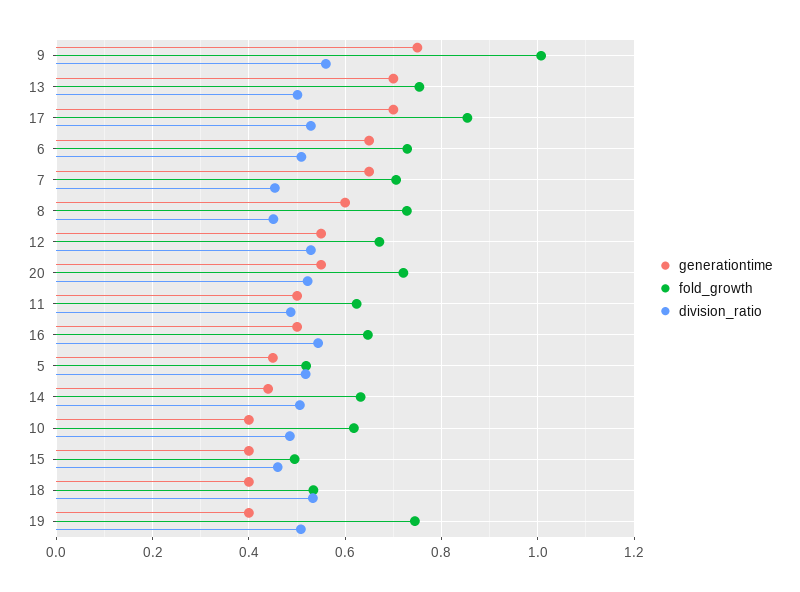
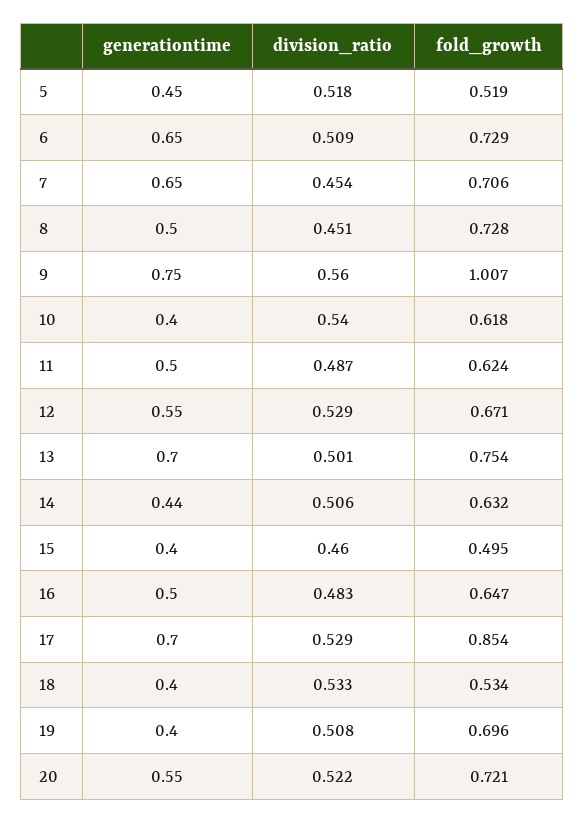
generationtime, 8: 0.6 -> 0.5
division_ratio, 16: 0.54 -> 0.483
division_ratio, 10: 0.48 -> 0.54
fold_growth, 19: 0.74 -> 0.696

